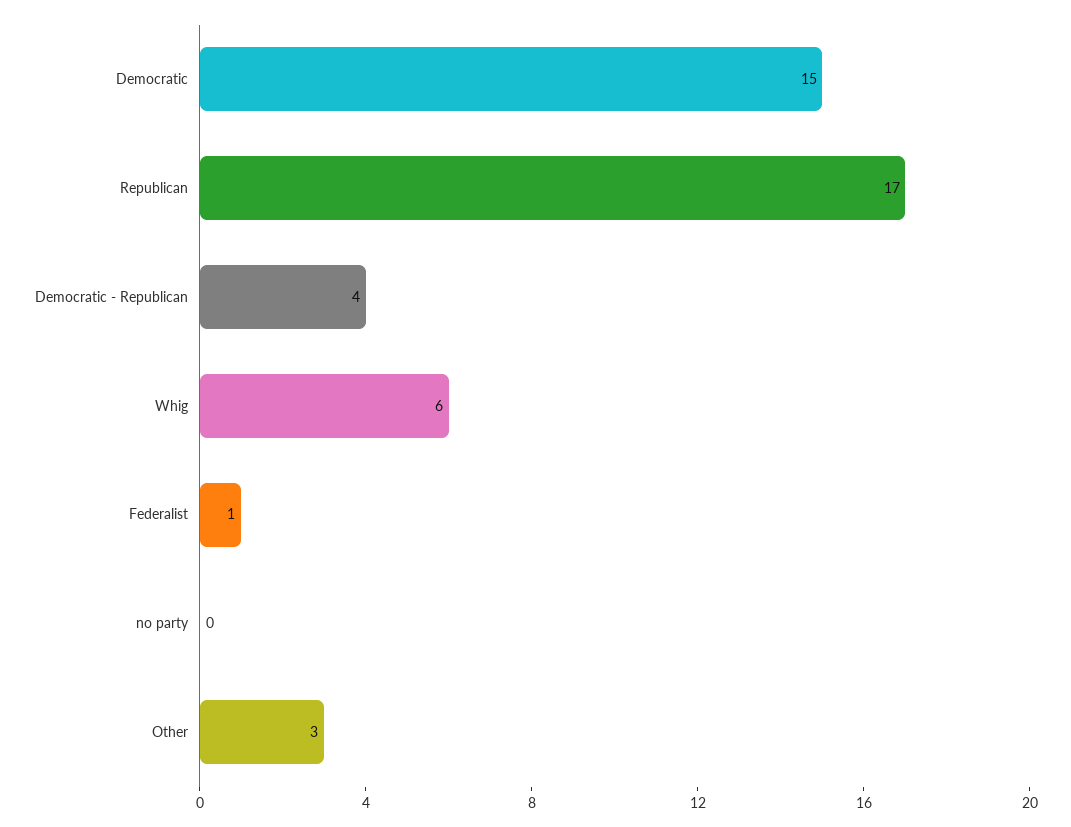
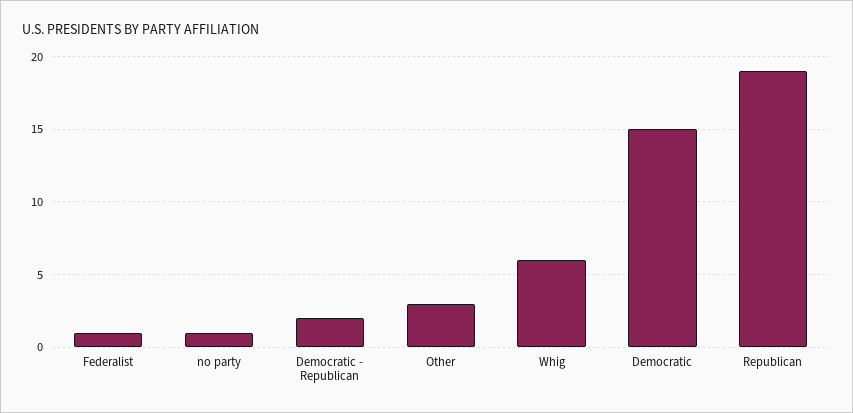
Republican: 17 -> 19
Democratic - Republican: 4 -> 2
no party: 0 -> 1

